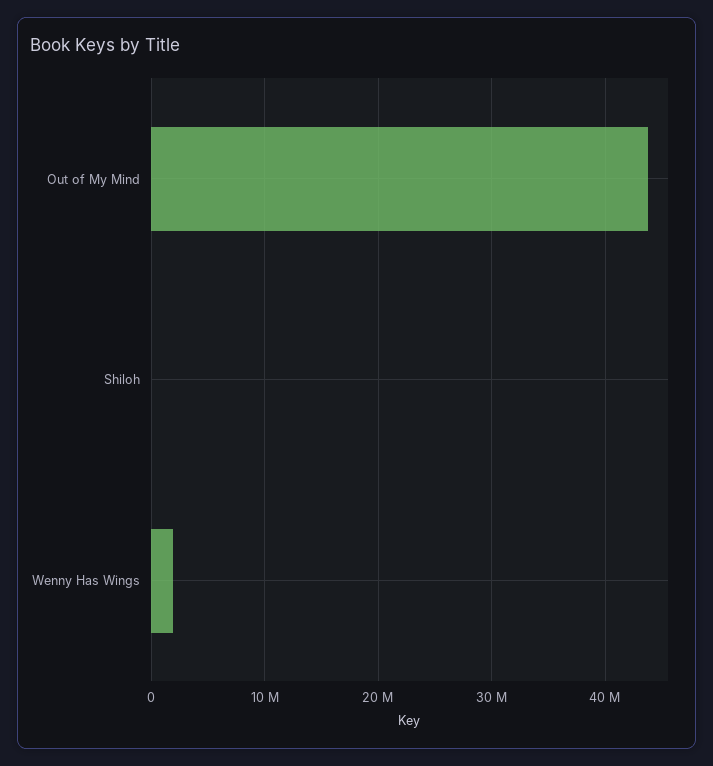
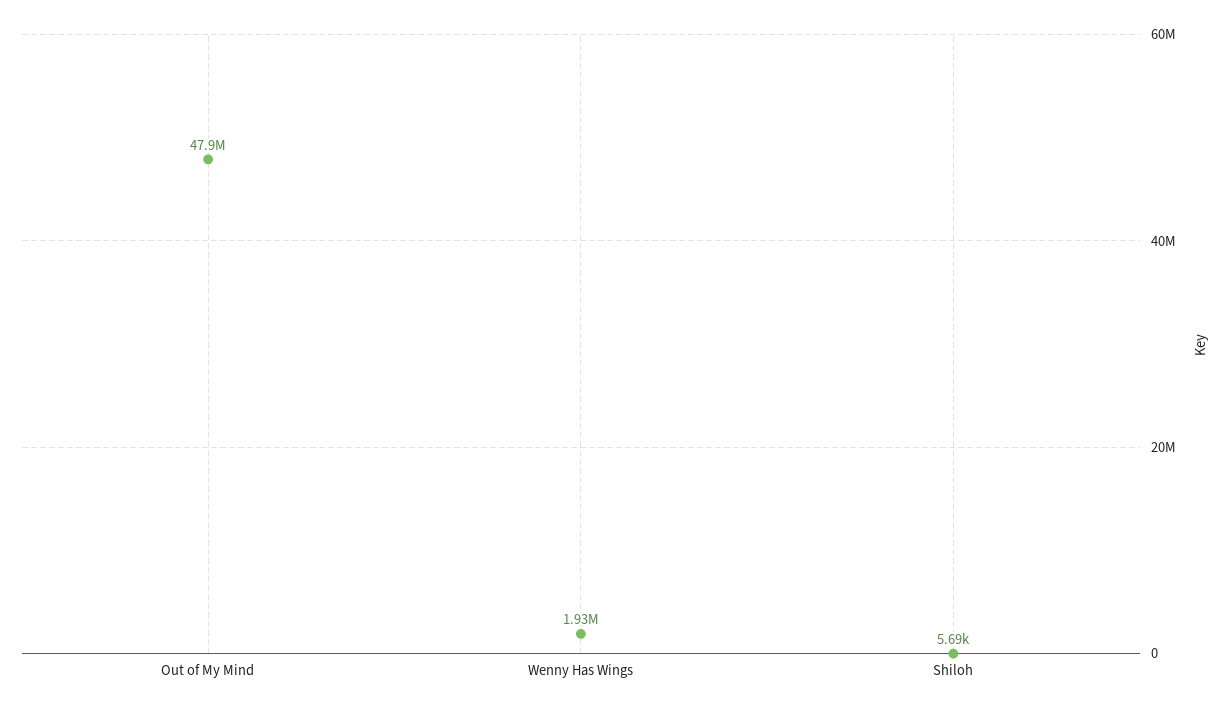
Out of My Mind: 44000000 -> 47900000

